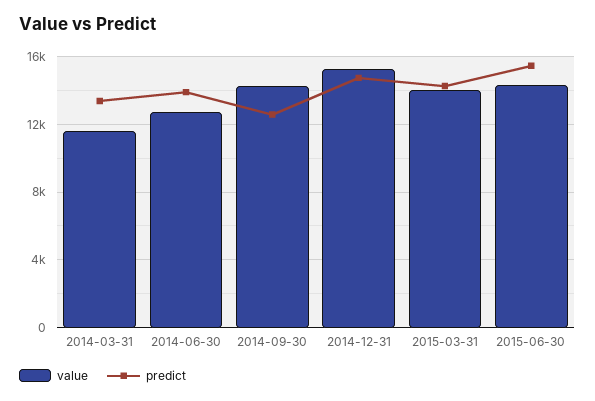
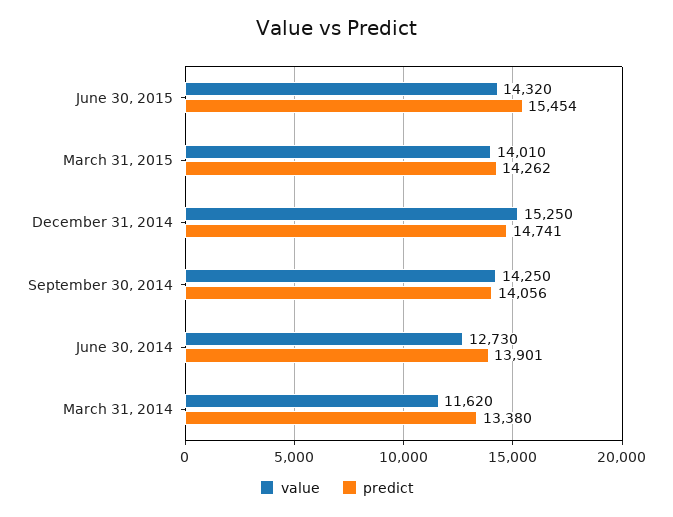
predict, 2014-09-30: 12500 -> 14056

